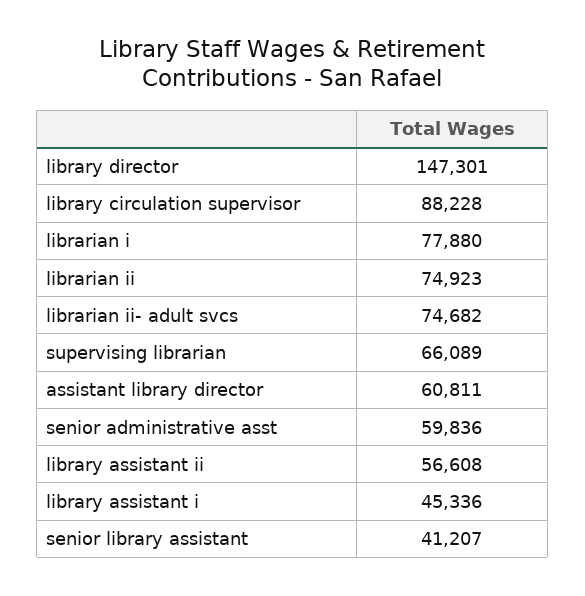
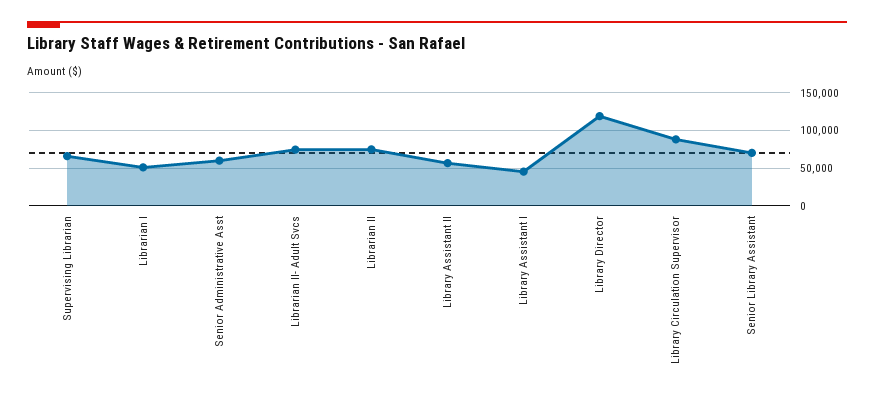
library director: 147301 -> 120000
librarian i: 77880 -> 50000
assistant library director: 60811 -> none
senior library assistant: 41207 -> 70000

